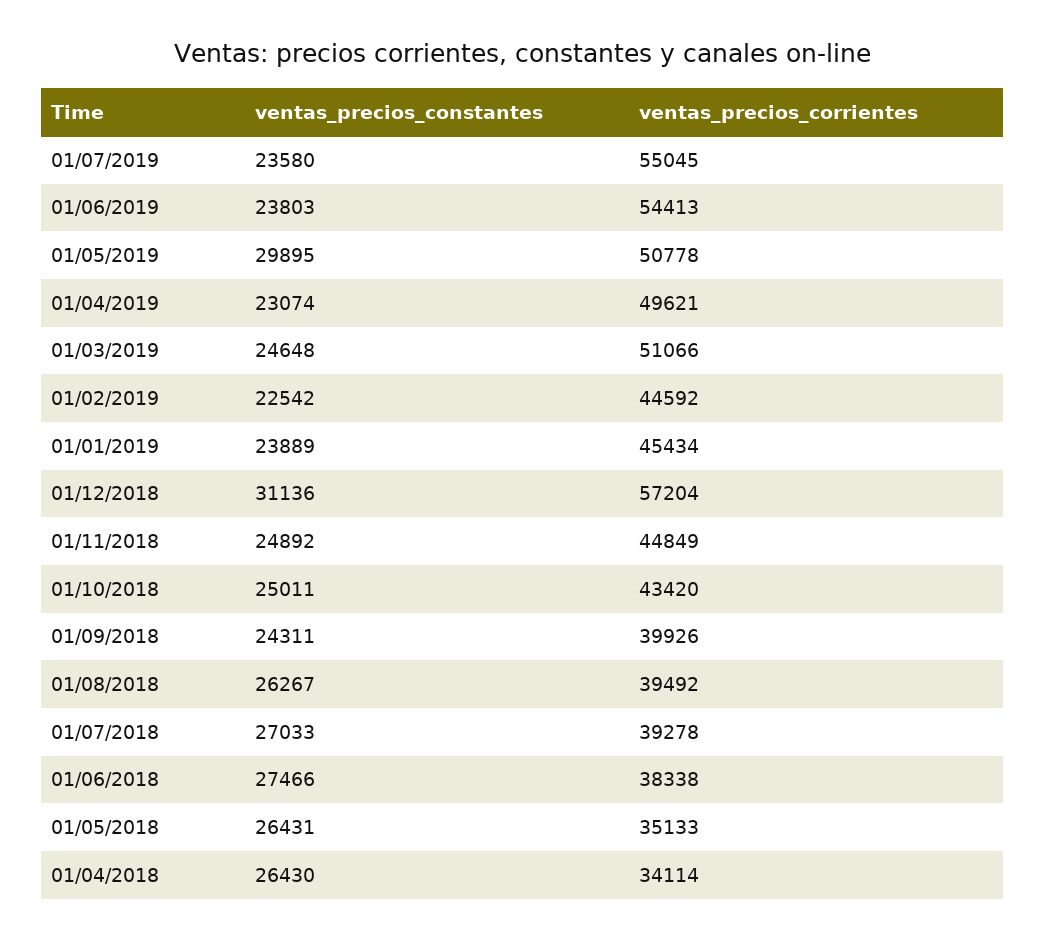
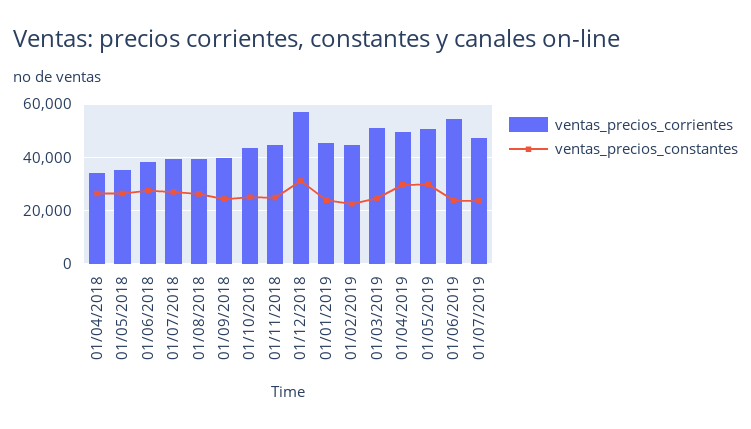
ventas_precios_corrientes, 01/07/2019: 55045 -> 47500
ventas_precios_constantes, 01/04/2019: 23074 -> 30000

